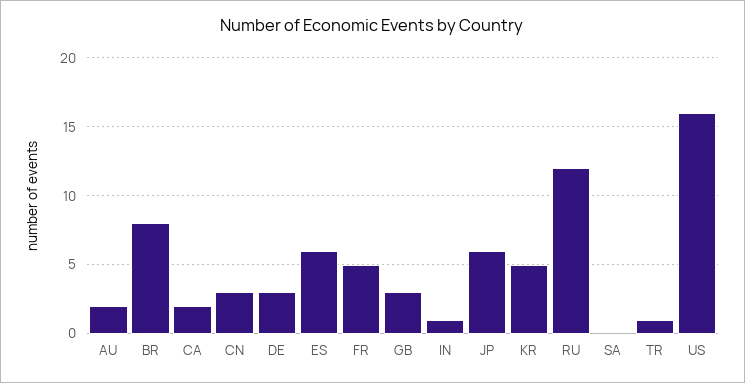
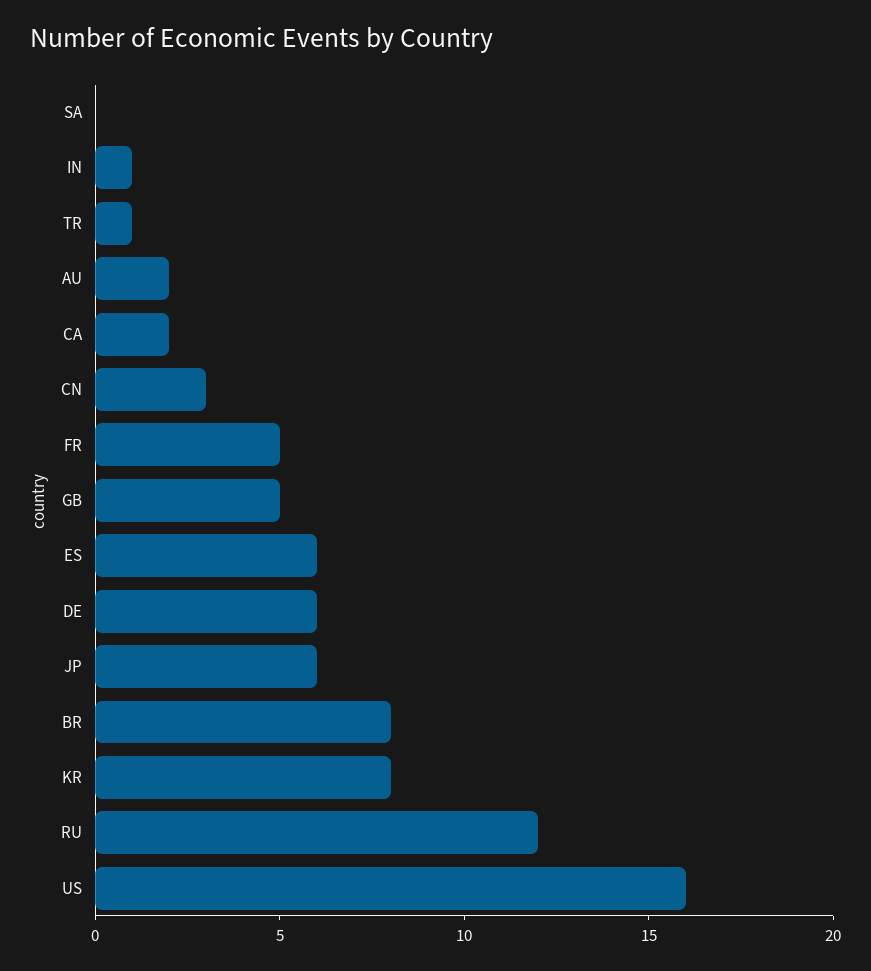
DE: 3 -> 6
GB: 3 -> 5
KR: 5 -> 8

